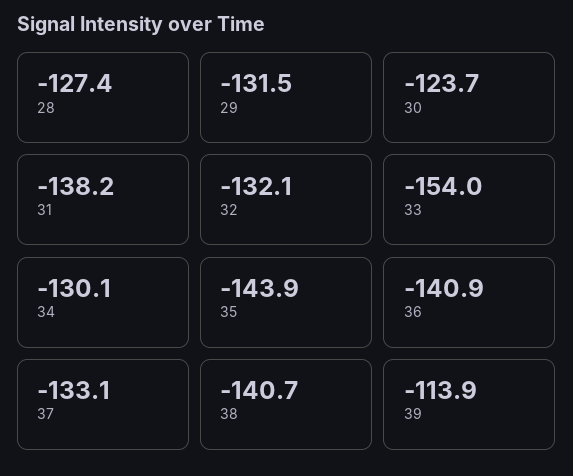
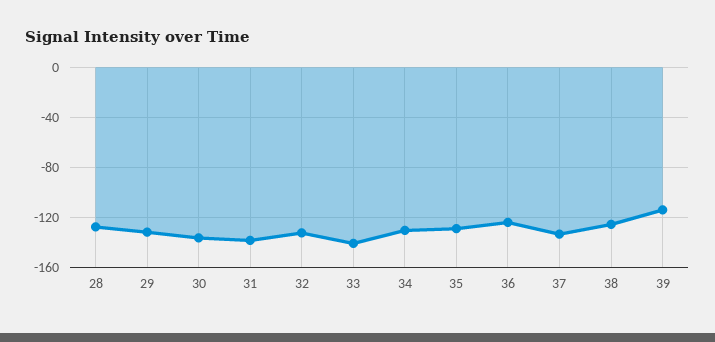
30: -123.7 -> -135
33: -154 -> -140
35: -143.9 -> -130
36: -140.9 -> -125
38: -140.7 -> -125

